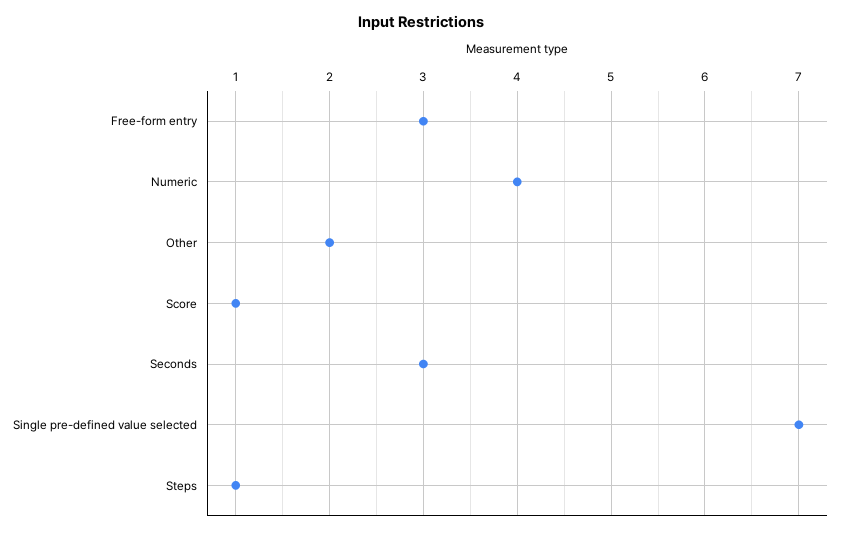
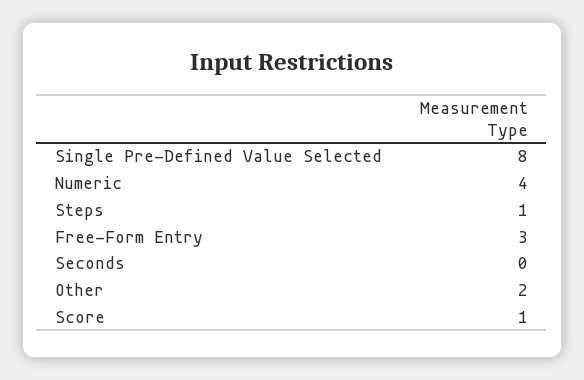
Seconds: 3 -> 0
Single pre-defined value selected: 7 -> 8

